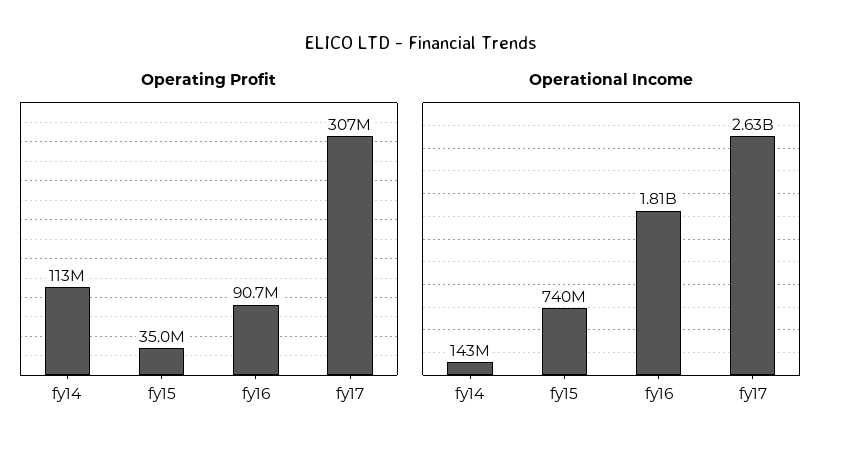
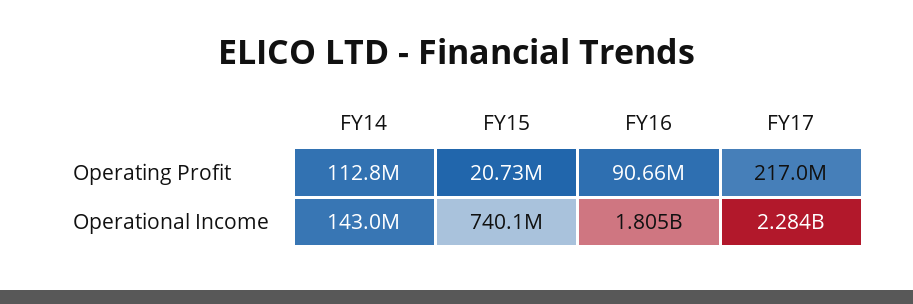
Operating Profit, fy15: 35000000 -> 20730000
Operating Profit, fy17: 307000000 -> 217000000
Operational Income, fy17: 2630000000 -> 2284000000

